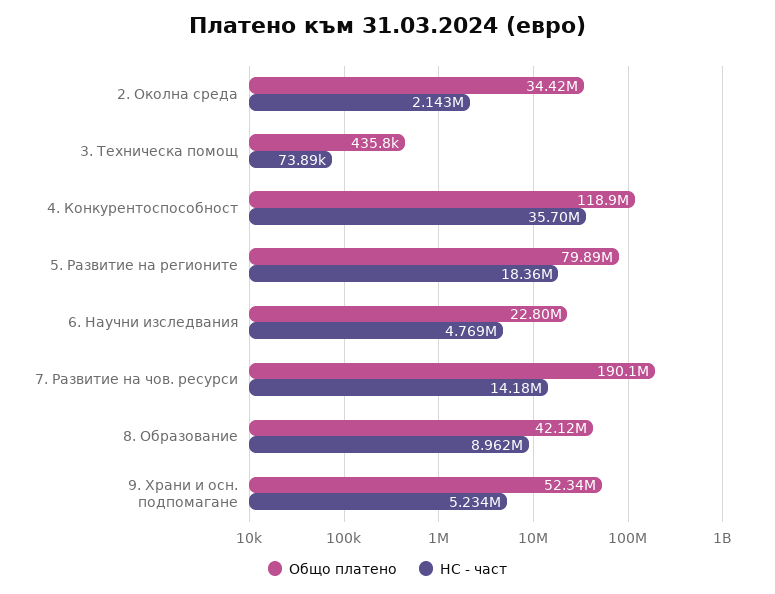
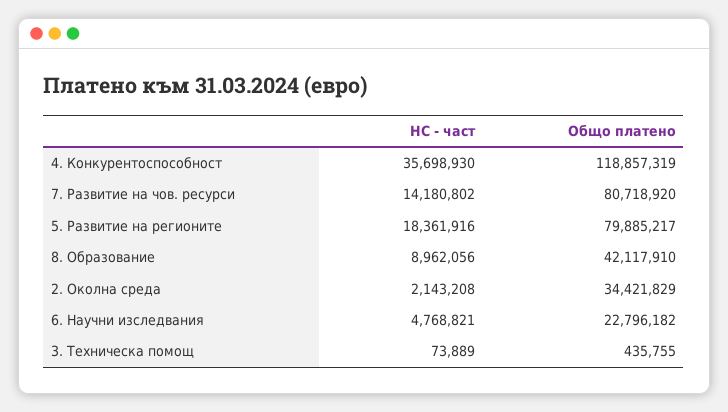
Общо платено, 7. Развитие на чов. ресурси: 190100000 -> 80718920
Общо платено, 9. Храни и осн. подпомагане: 52340000 -> none
НС - част, 9. Храни и осн. подпомагане: 5234000 -> none

